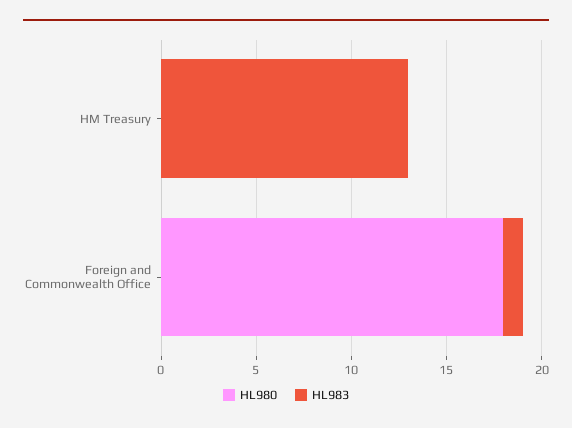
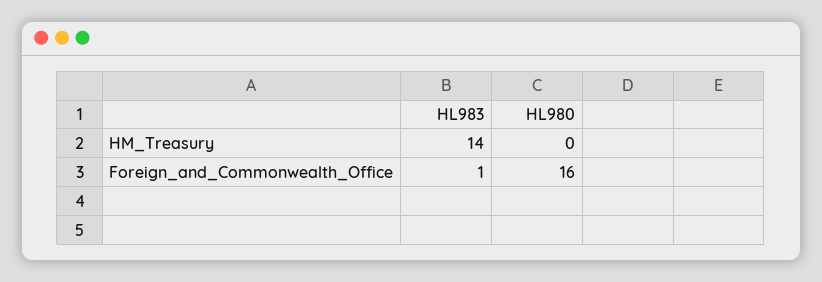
HL983, HM Treasury: 13 -> 14
HL980, Foreign and Commonwealth Office: 18 -> 16

